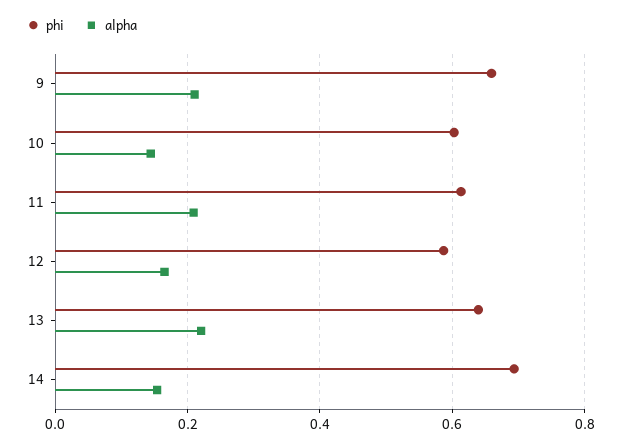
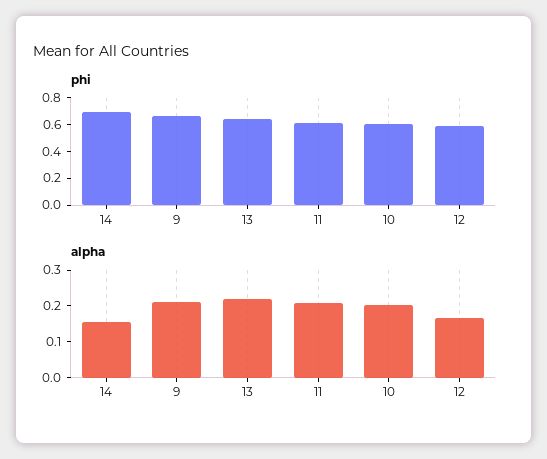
alpha, 10: 0.14 -> 0.2

